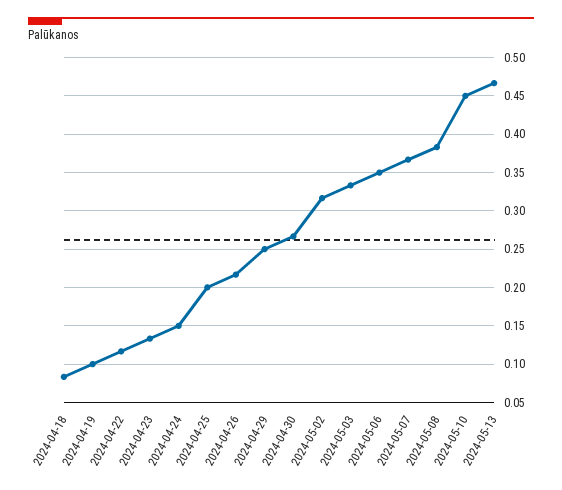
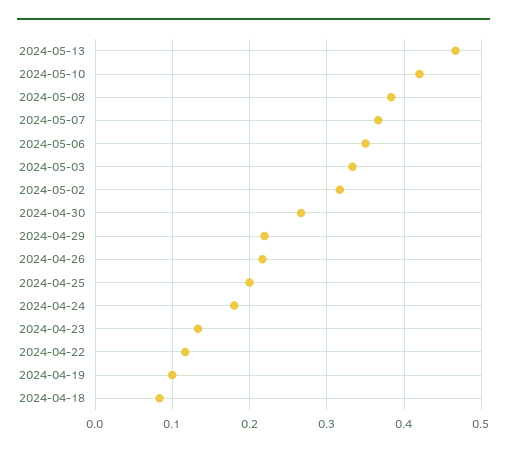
2024-04-24: 0.15 -> 0.18
2024-04-29: 0.25 -> 0.22
2024-05-10: 0.45 -> 0.42

